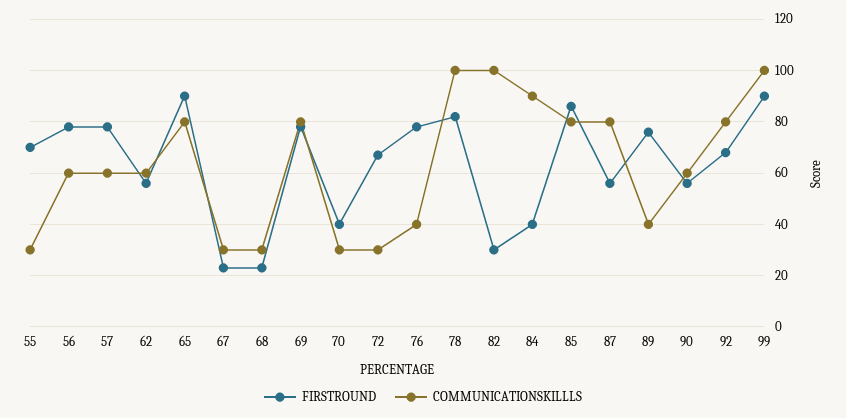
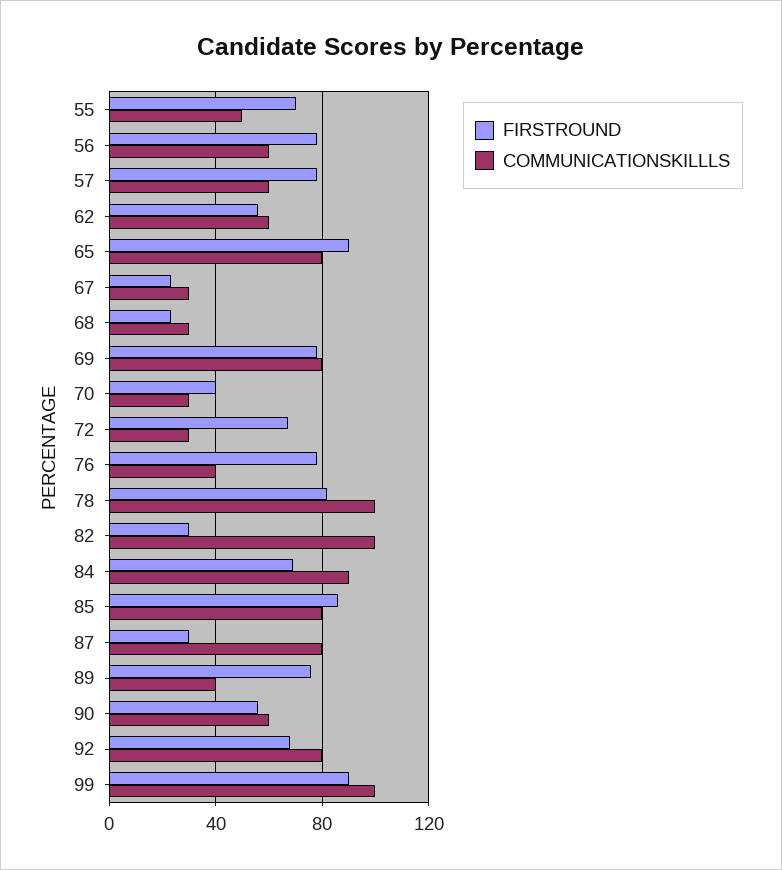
COMMUNICATIONSKILLLS, 55: 30 -> 50
FIRSTROUND, 84: 40 -> 70
FIRSTROUND, 87: 55 -> 30

